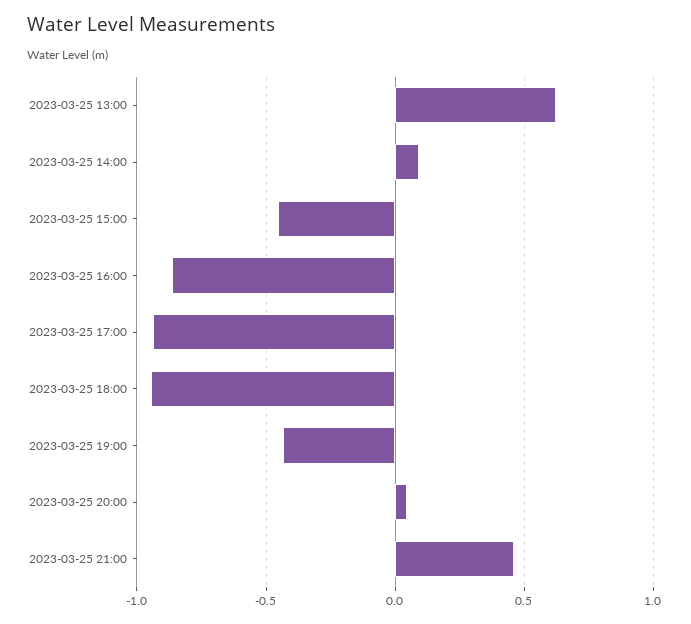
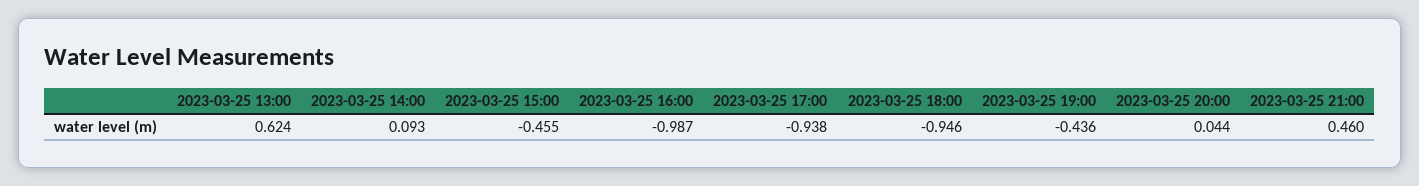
2023-03-25 16:00: -0.85 -> -0.987

